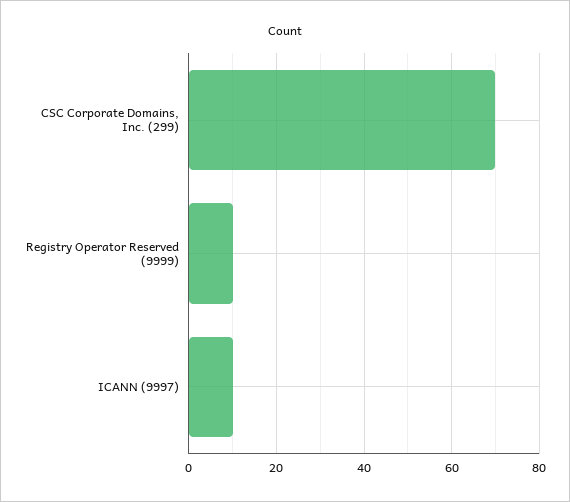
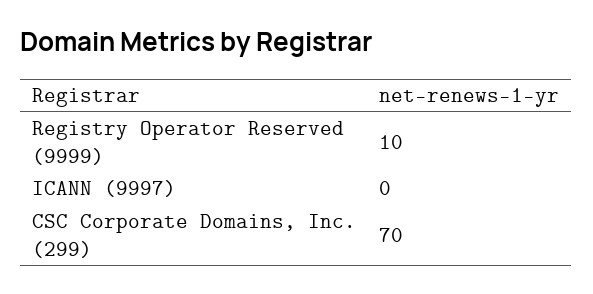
ICANN (9997): 10 -> 0

